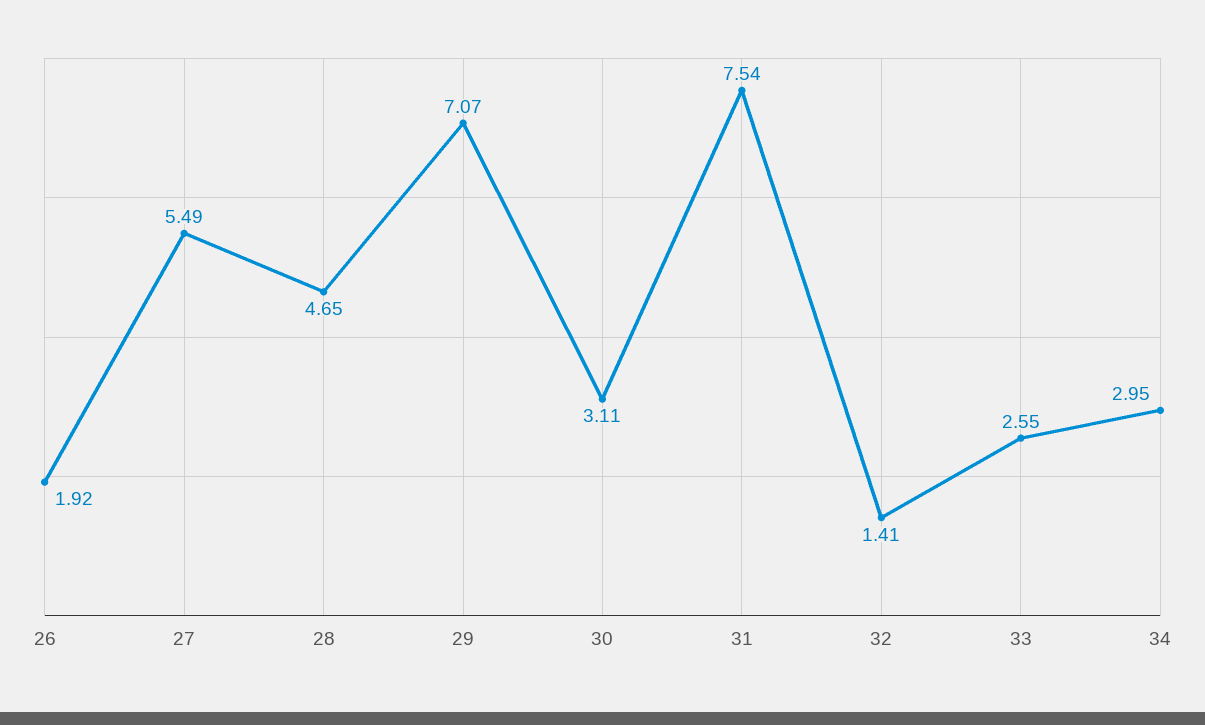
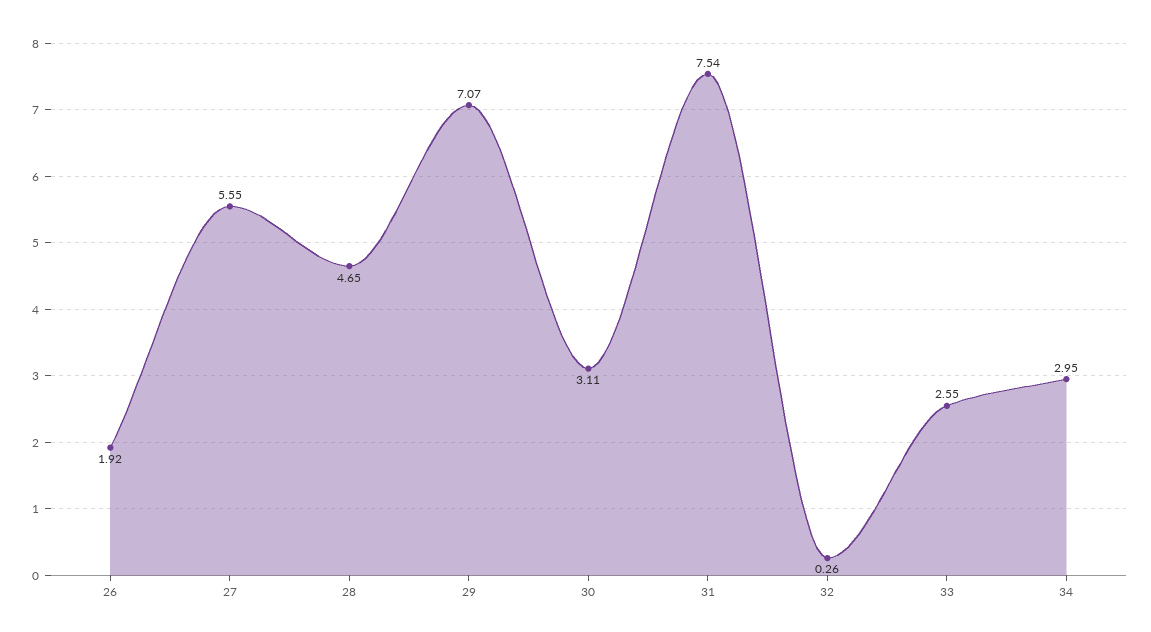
27: 5.49 -> 5.55
32: 1.41 -> 0.26

